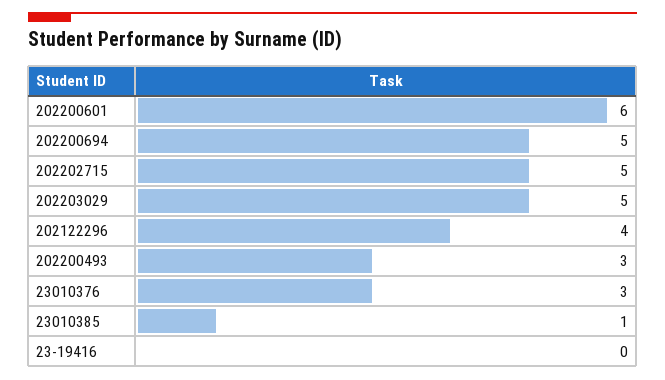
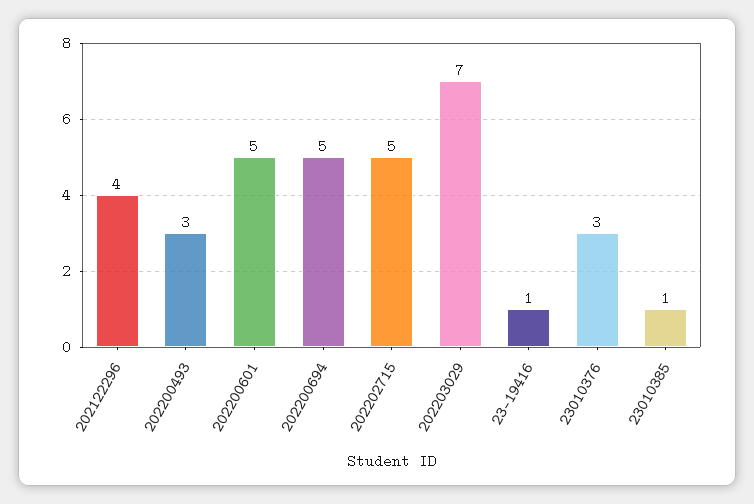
202200601: 6 -> 5
202203029: 5 -> 7
23-19416: 0 -> 1

